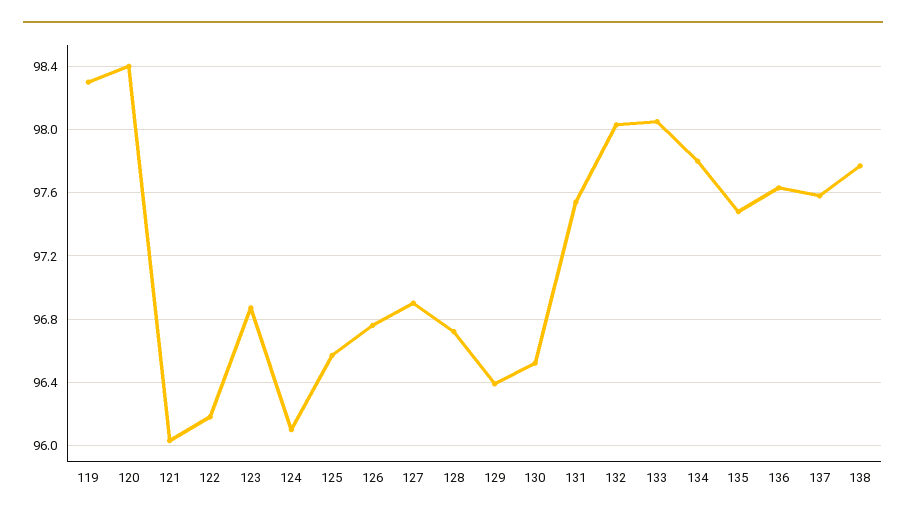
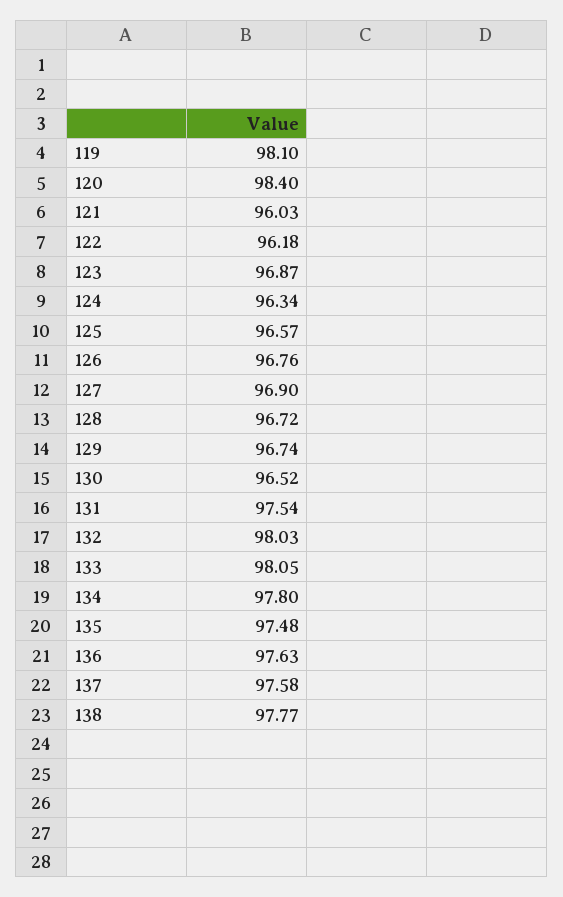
119: 98.3 -> 98.1
124: 96.1 -> 96.34
129: 96.4 -> 96.74

